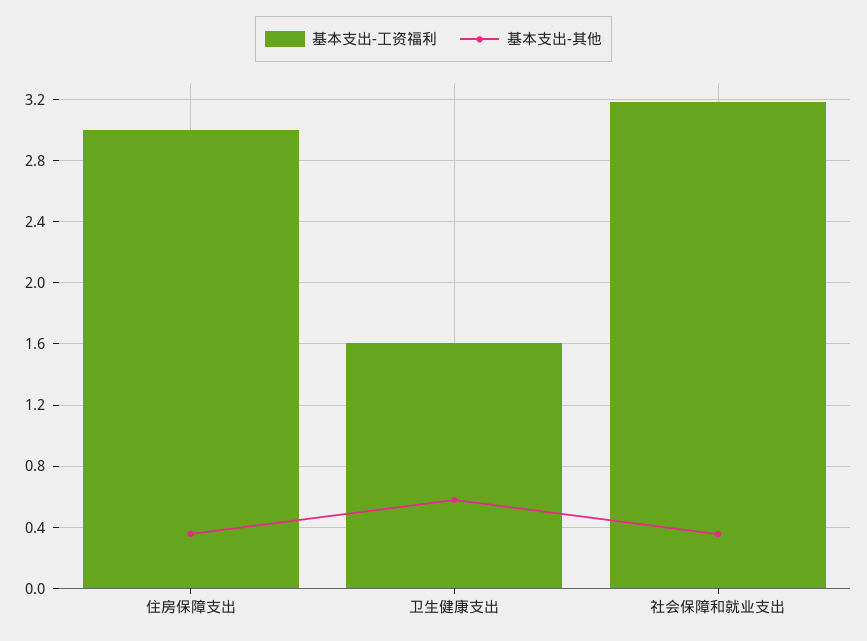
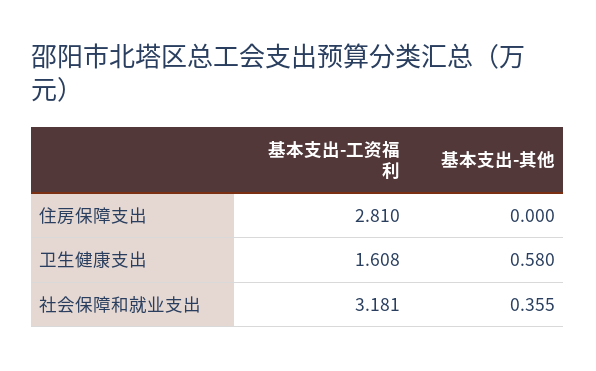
基本支出-工资福利, 住房保障支出: 3 -> 2.81
基本支出-其他, 住房保障支出: 0.35 -> 0

